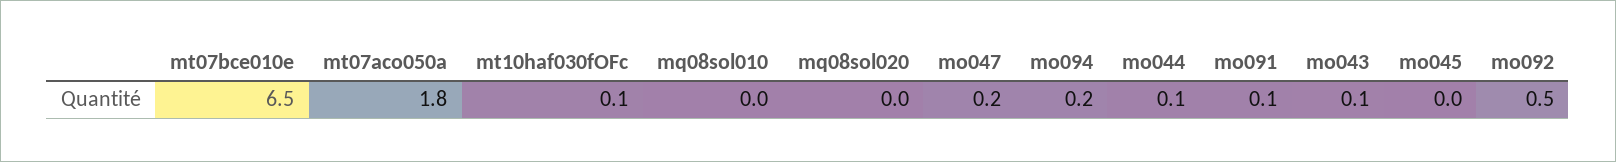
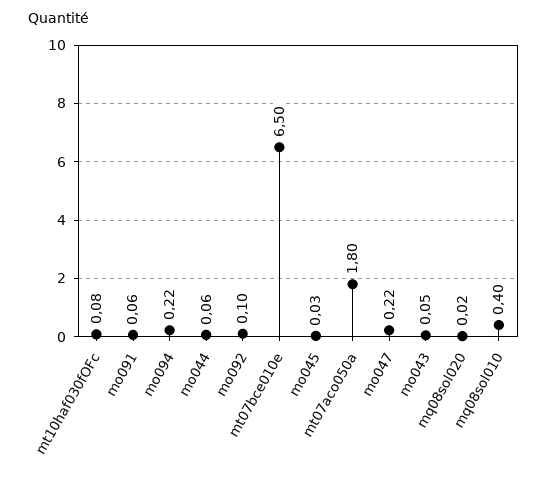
mq08sol010: 0 -> 0.4
mo092: 0.5 -> 0.1

